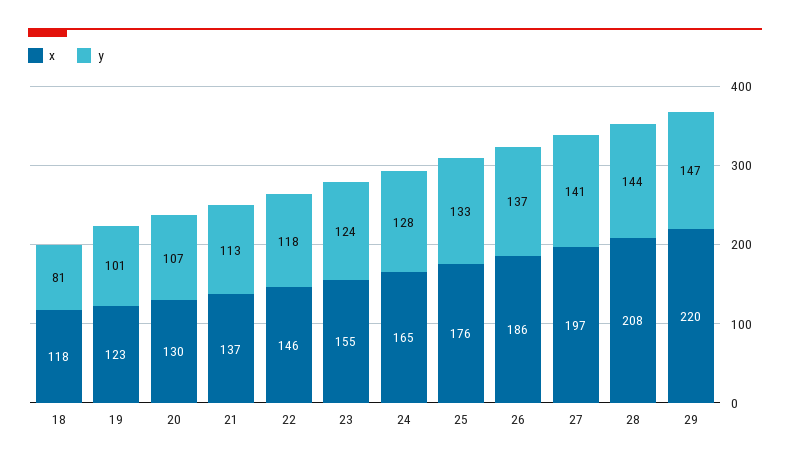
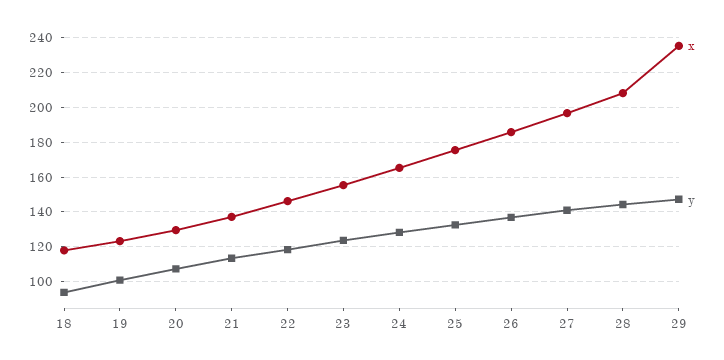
y, 18: 81 -> 95
x, 29: 220 -> 235

